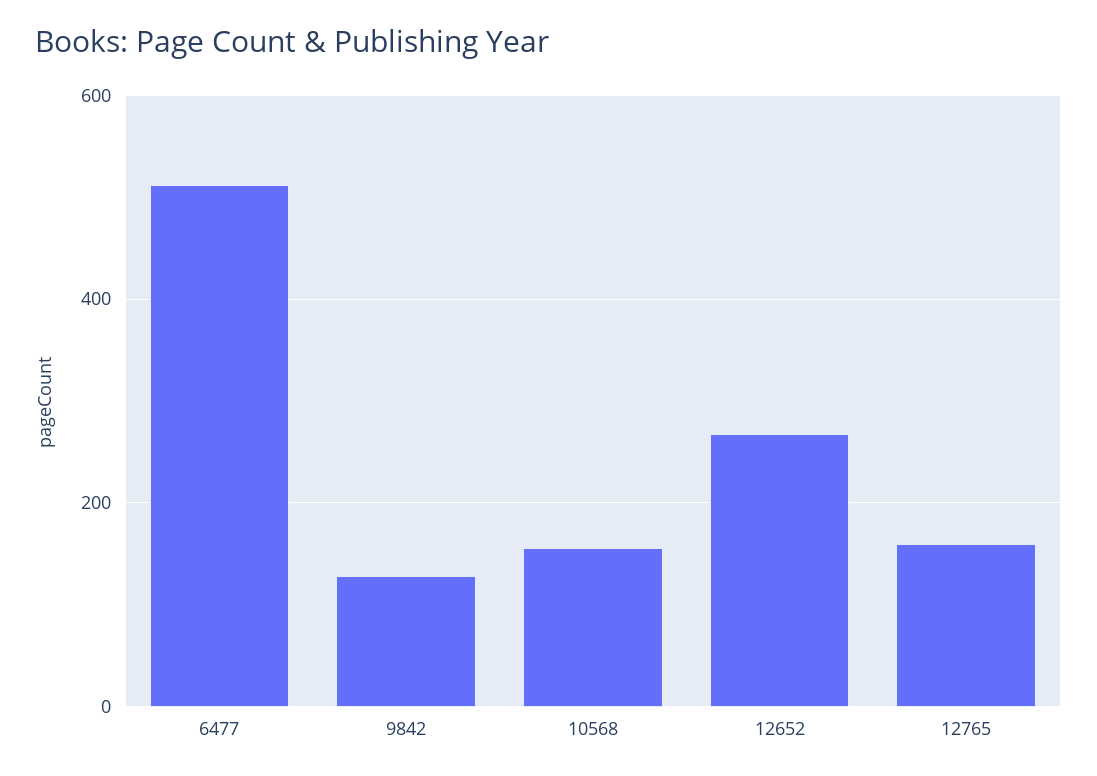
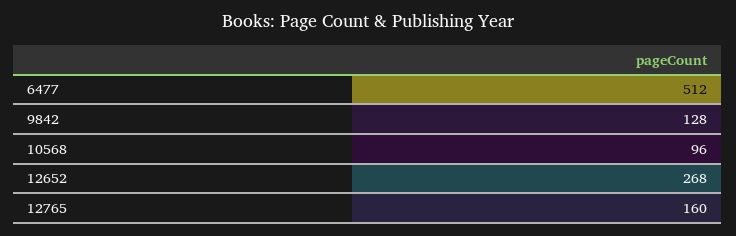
10568: 160 -> 96

